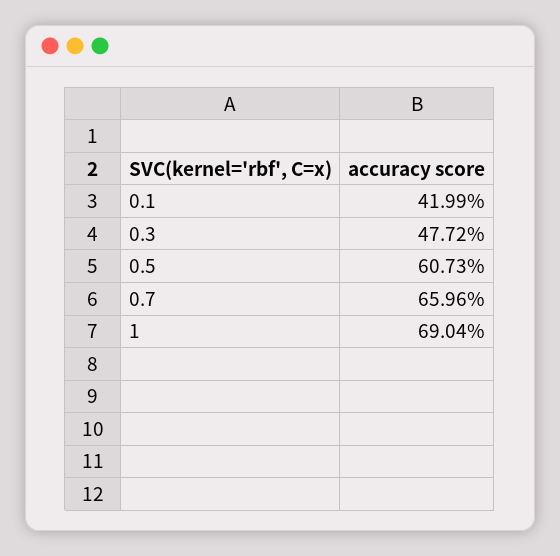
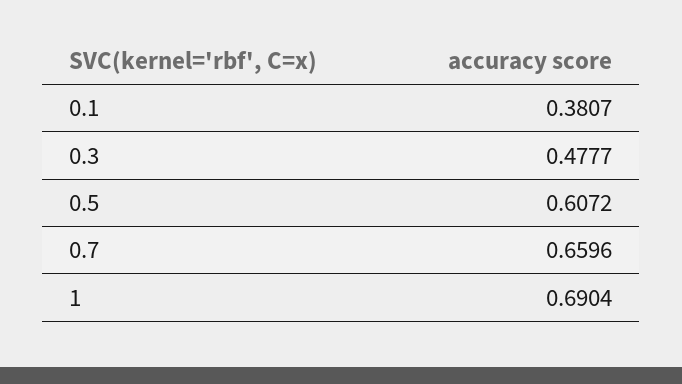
0.1: 0.4199 -> 0.3807
0.3: 0.4772 -> 0.4777
0.5: 0.6073 -> 0.6072

